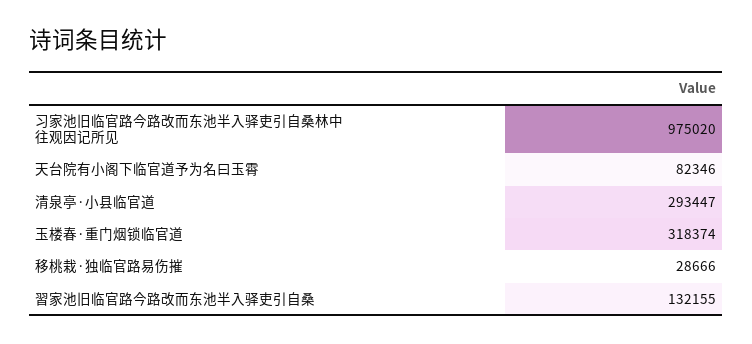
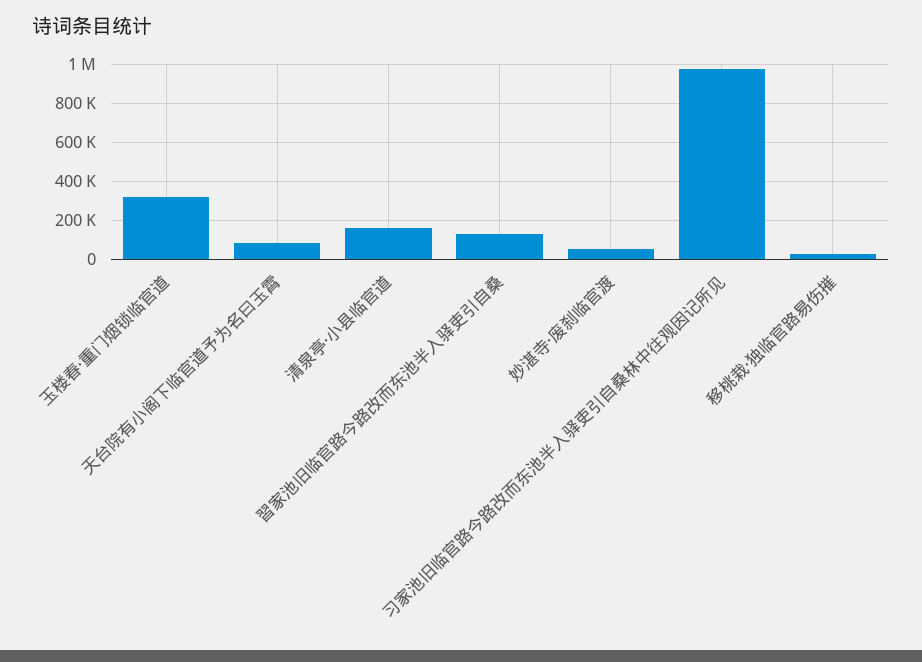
清泉亭·小县临官道: 293447 -> 150000
妙湛寺·废刹临官渡: none -> 50000

